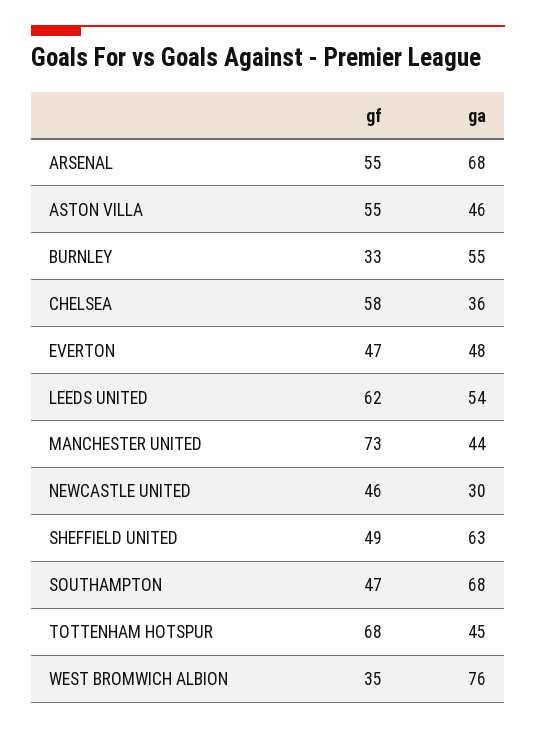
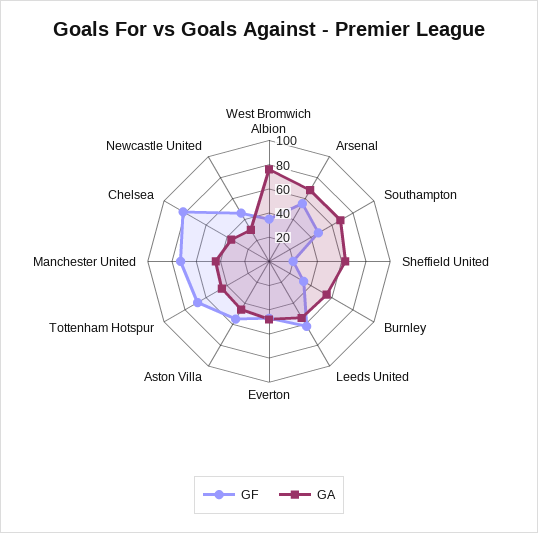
gf, CHELSEA: 58 -> 80
gf, SHEFFIELD UNITED: 49 -> 20

